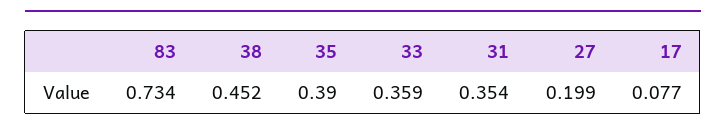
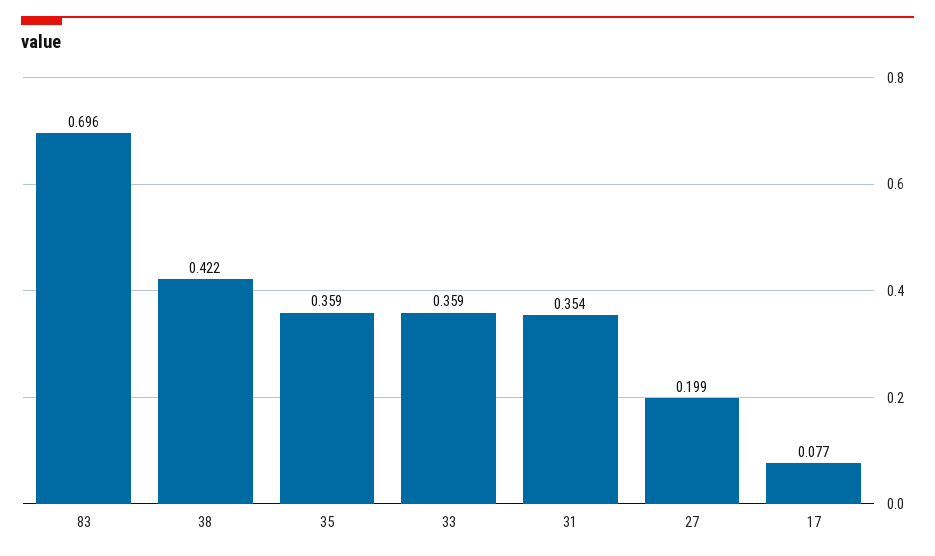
83: 0.734 -> 0.696
38: 0.452 -> 0.422
35: 0.39 -> 0.359

